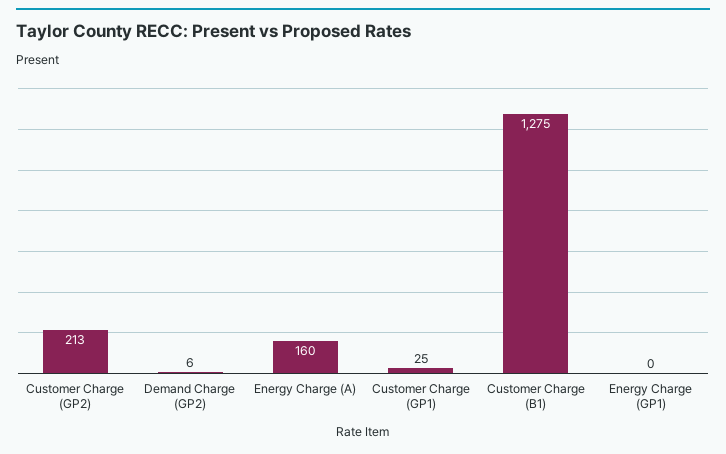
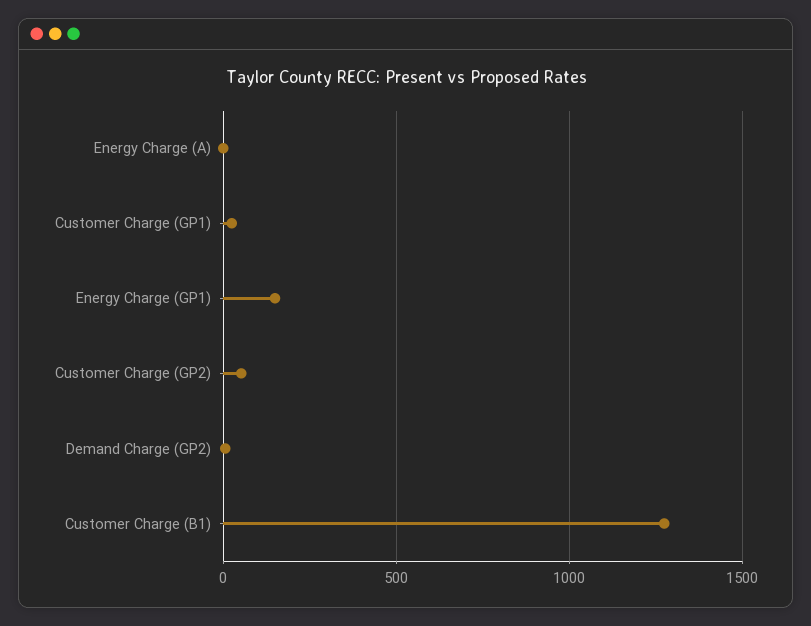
Customer Charge (GP2): 213 -> 50
Energy Charge (A): 160 -> 0
Energy Charge (GP1): 0 -> 150

